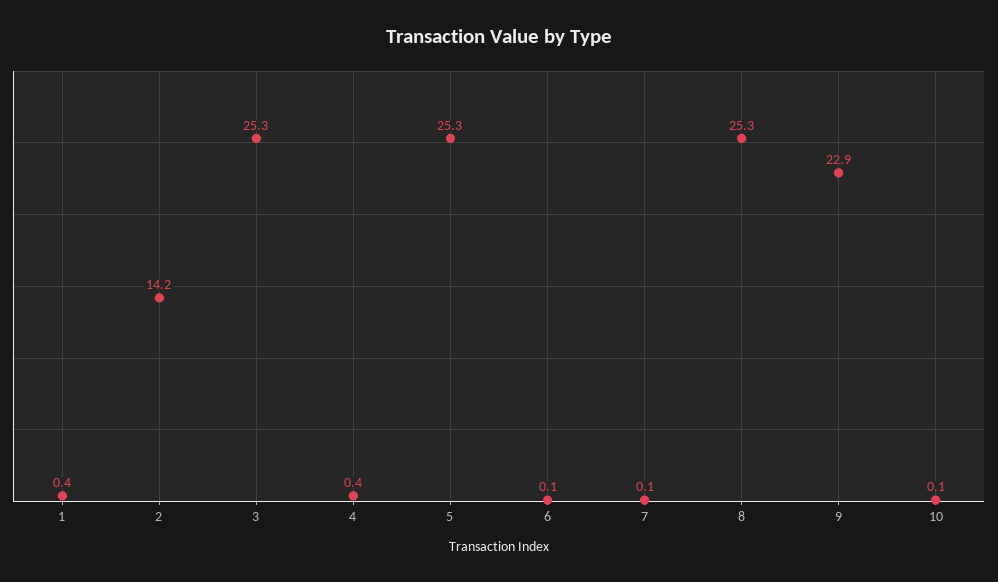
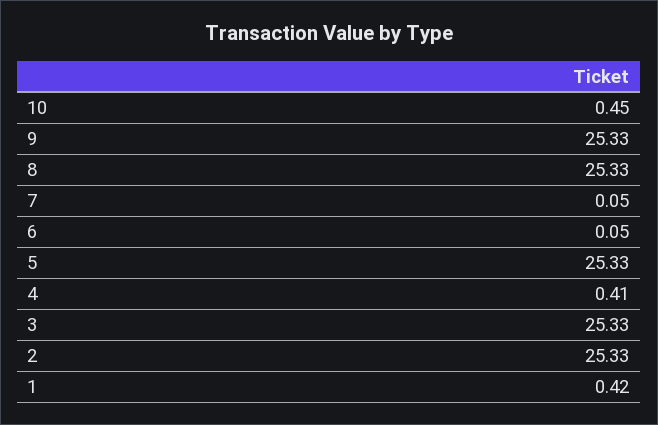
2: 14.2 -> 25.33
9: 22.9 -> 25.33
10: 0.1 -> 0.45

